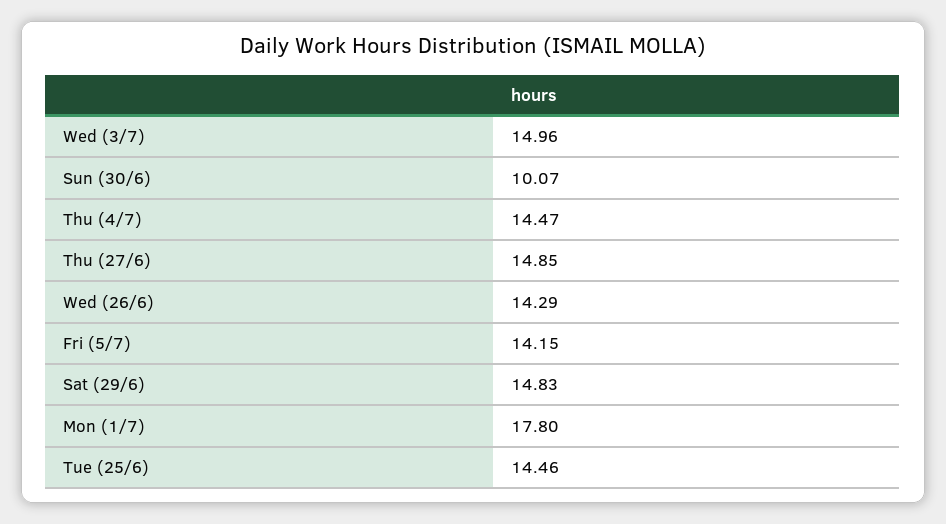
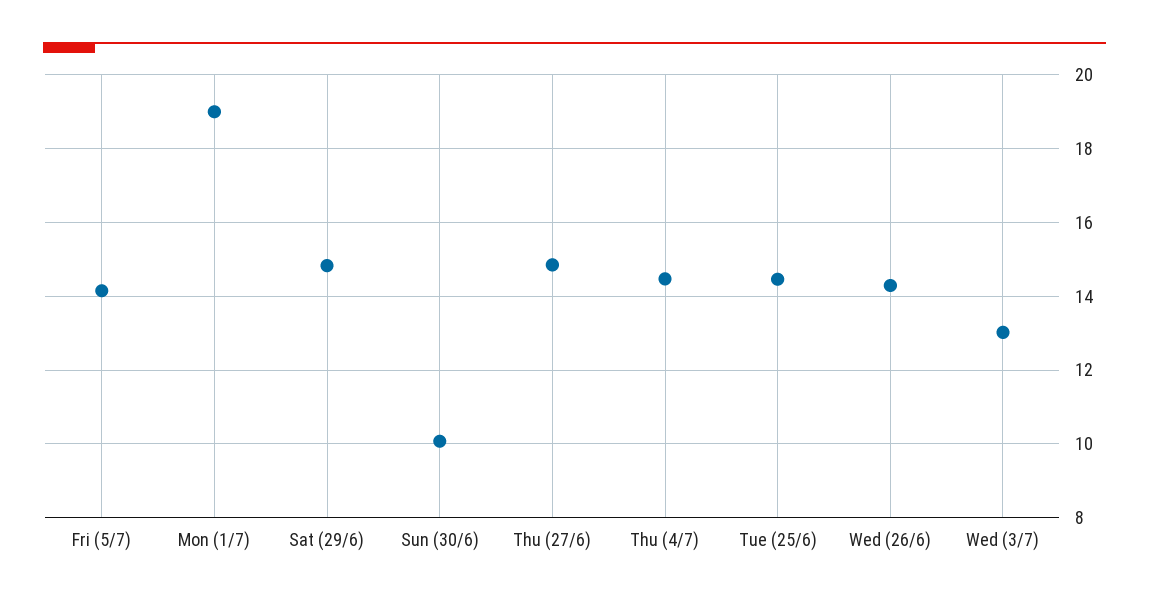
Wed (3/7): 14.96 -> 13
Mon (1/7): 17.8 -> 19

